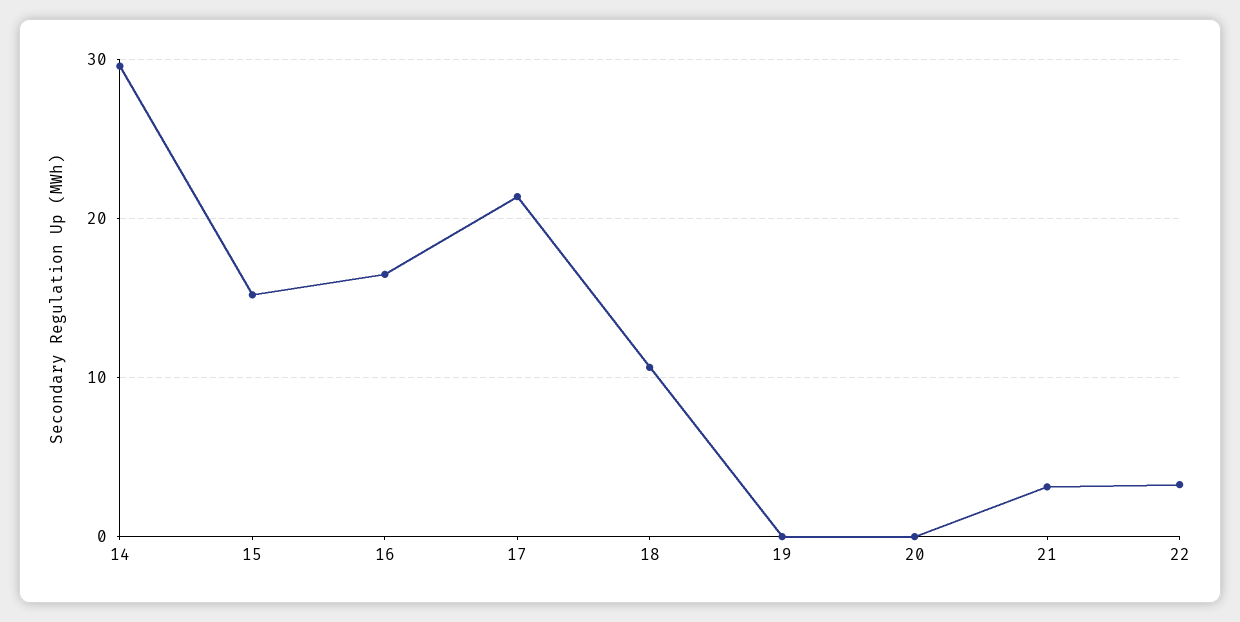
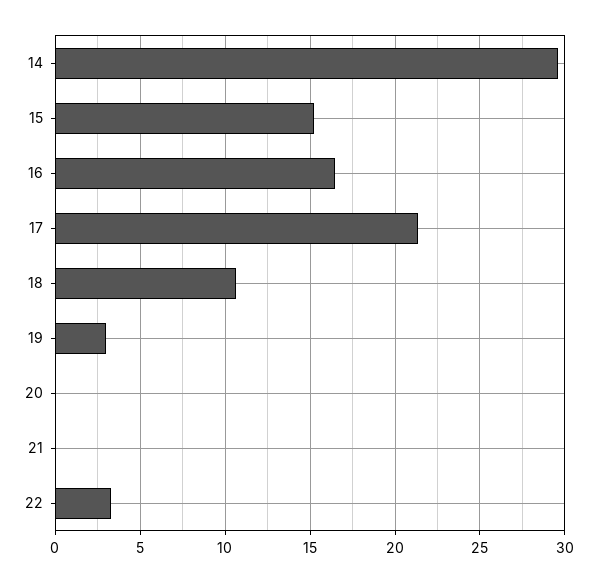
19: 0 -> 3
21: 3 -> 0

